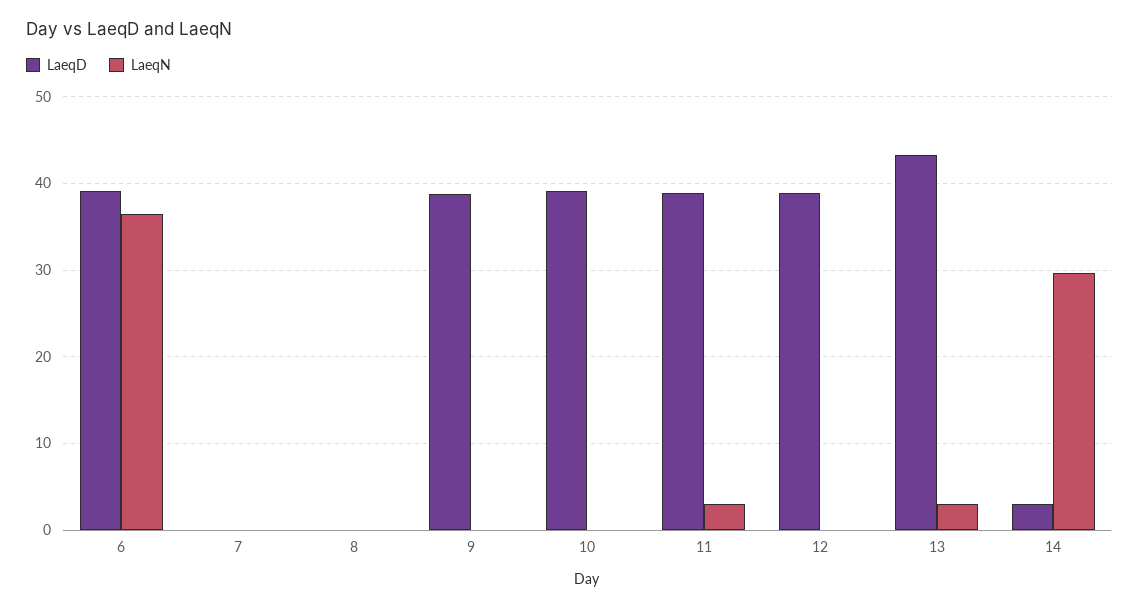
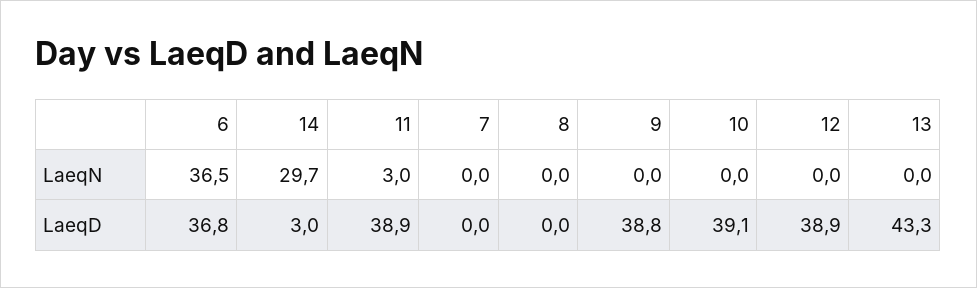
LaeqD, 6: 39 -> 36.8
LaeqN, 13: 3 -> 0

